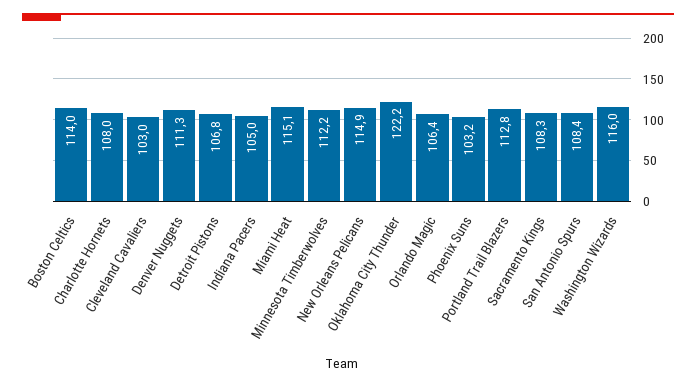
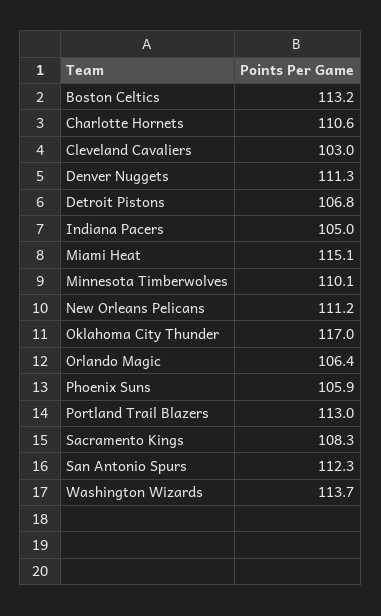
Boston Celtics: 114 -> 113.2
Charlotte Hornets: 108 -> 110.6
Minnesota Timberwolves: 112.2 -> 110.1
New Orleans Pelicans: 114.9 -> 111.2
Oklahoma City Thunder: 122.2 -> 117
Phoenix Suns: 103.2 -> 105.9
Portland Trail Blazers: 112.8 -> 113
San Antonio Spurs: 108.4 -> 112.3
Washington Wizards: 116 -> 113.7

